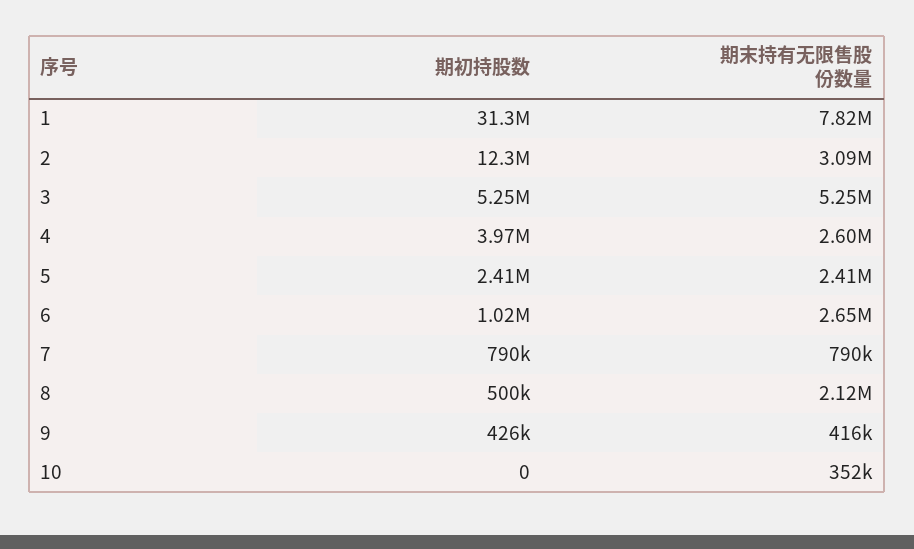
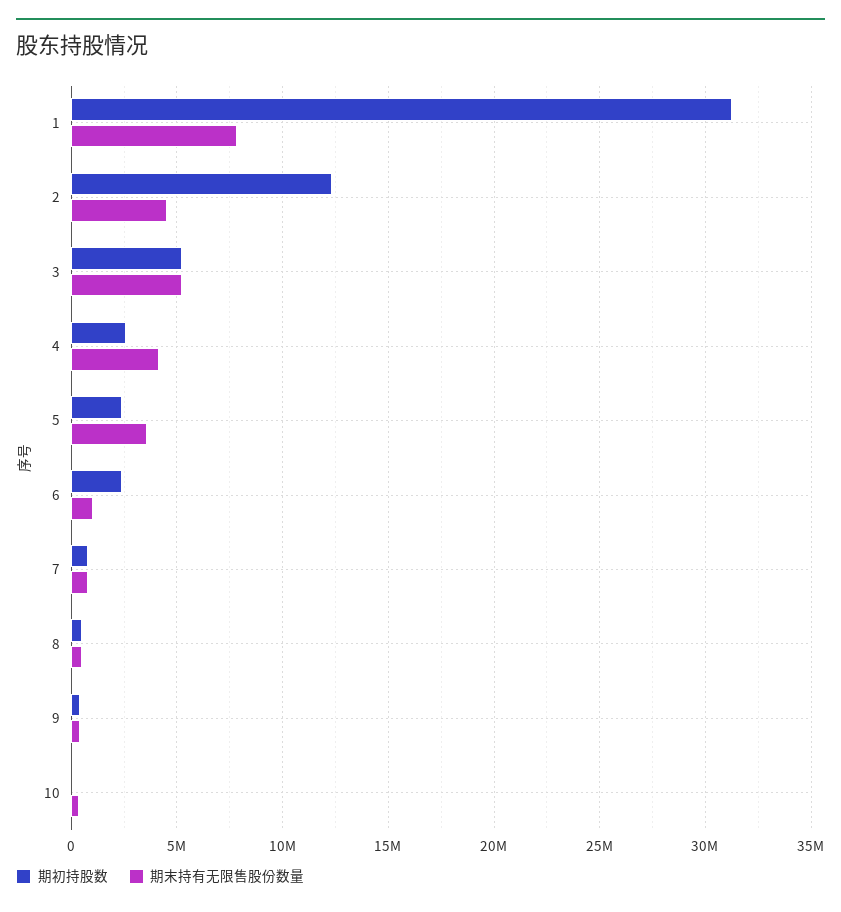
期末持有无限售股份数量, 2: 3090000 -> 4500000
期初持股数, 4: 3970000 -> 2500000
期末持有无限售股份数量, 4: 2600000 -> 4000000
期末持有无限售股份数量, 5: 2410000 -> 3500000
期初持股数, 6: 1020000 -> 2500000
期末持有无限售股份数量, 6: 2650000 -> 1000000
期末持有无限售股份数量, 8: 2120000 -> 500000

